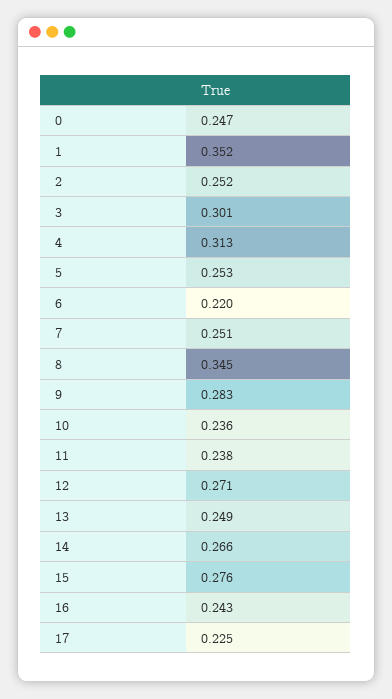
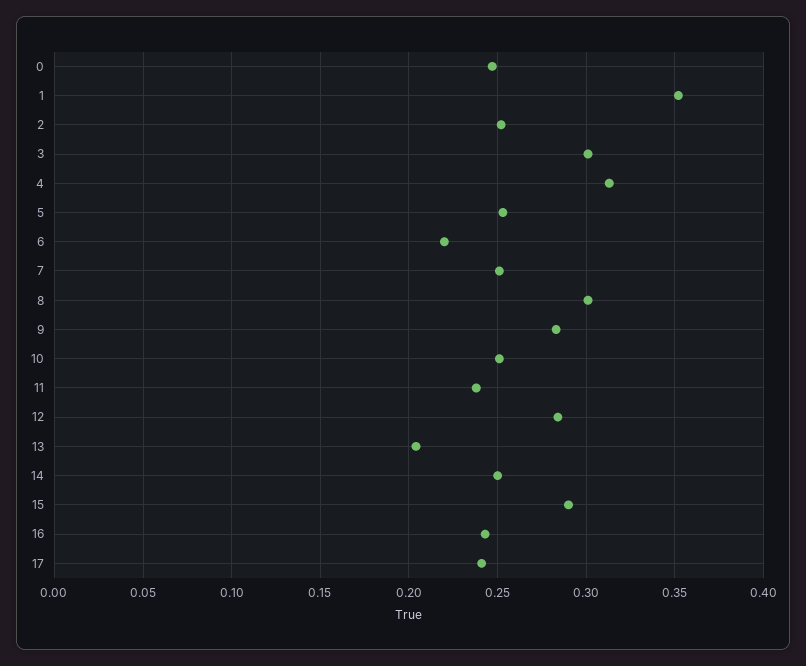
8: 0.345 -> 0.3
10: 0.236 -> 0.25
12: 0.271 -> 0.285
13: 0.249 -> 0.205
14: 0.266 -> 0.25
15: 0.276 -> 0.29
17: 0.225 -> 0.24

